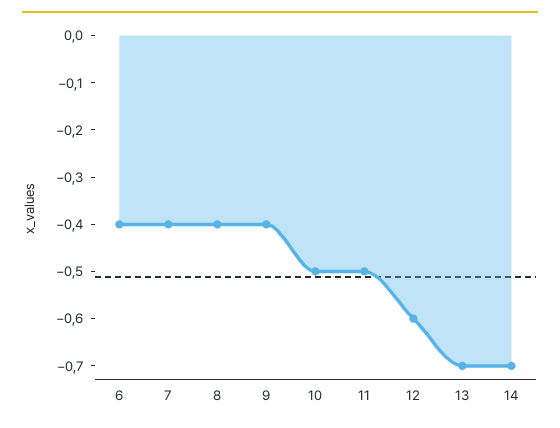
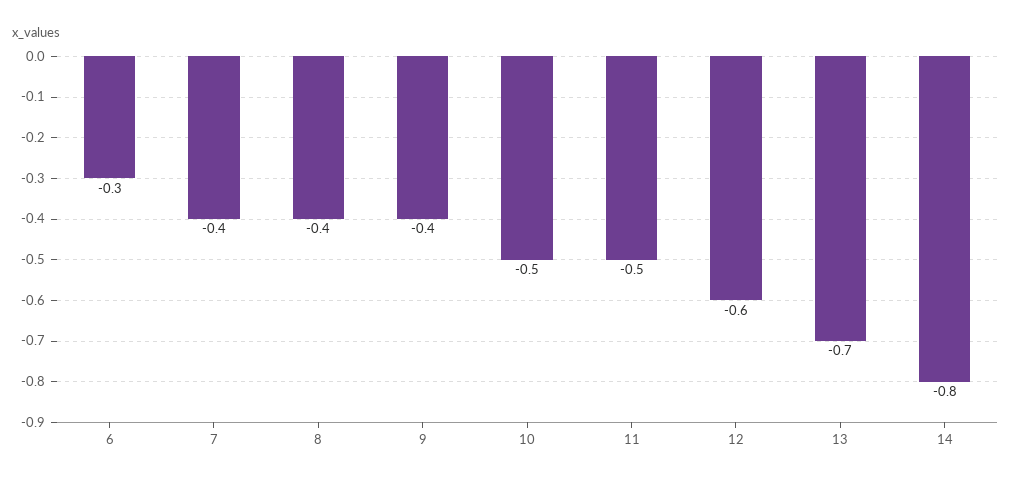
6: -0.4 -> -0.3
14: -0.7 -> -0.8

